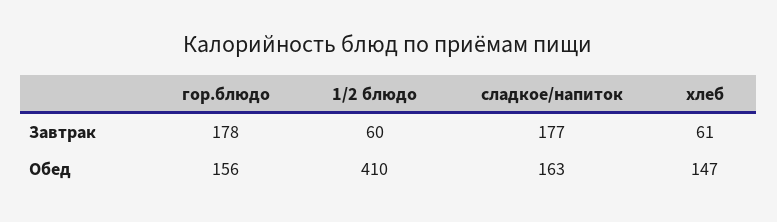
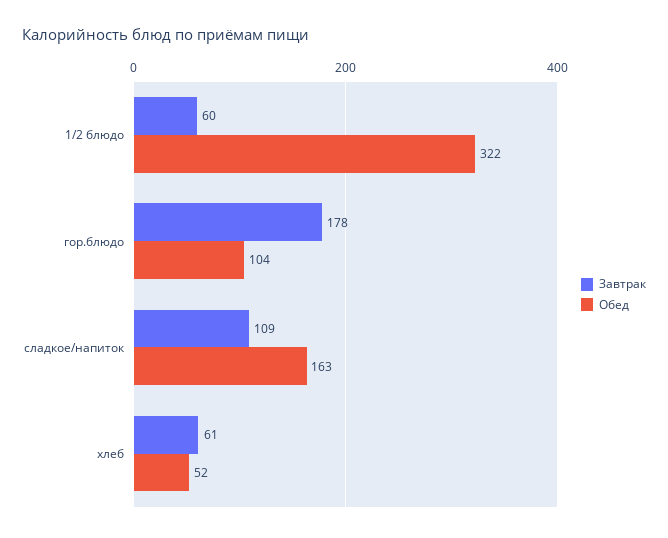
Завтрак, сладкое/напиток: 177 -> 109
Обед, гор.блюдо: 156 -> 104
Обед, 1/2 блюдо: 410 -> 322
Обед, хлеб: 147 -> 52

